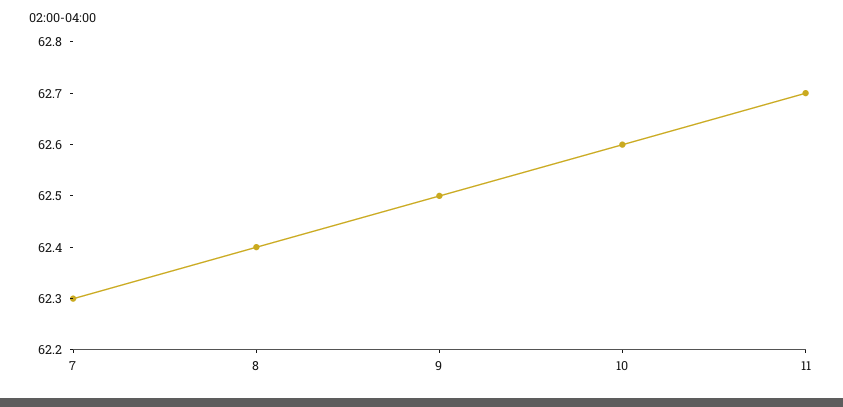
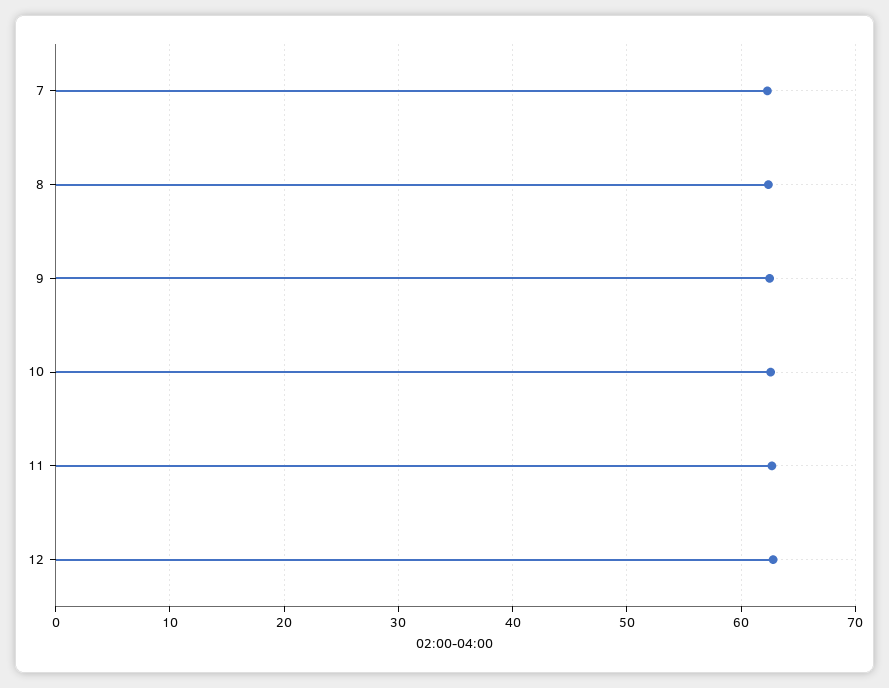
12: none -> 63

